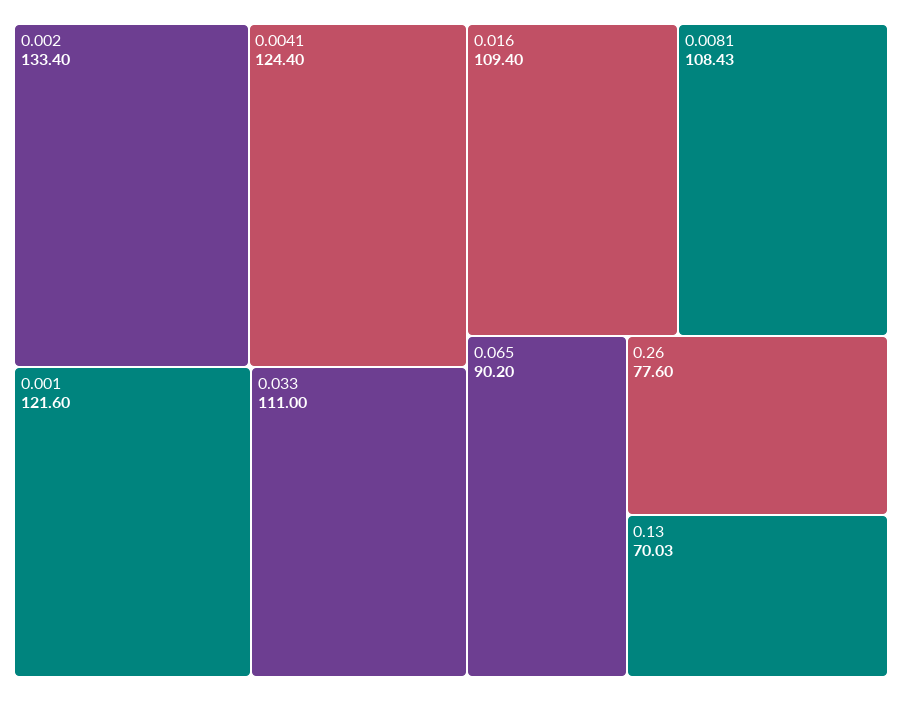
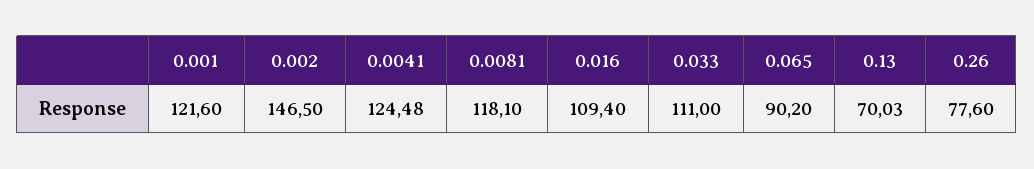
0.002: 133.4 -> 146.5
0.0041: 124.4 -> 124.48
0.0081: 108.43 -> 118.1

